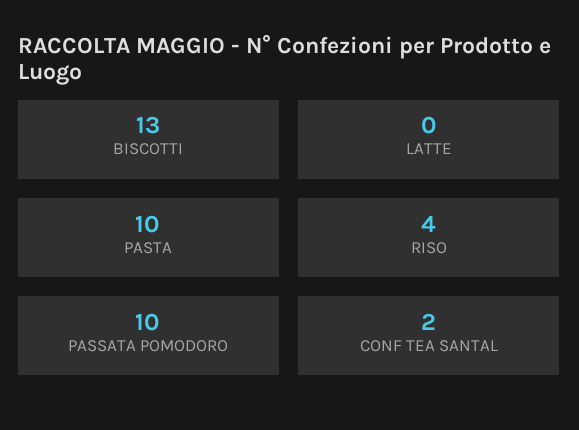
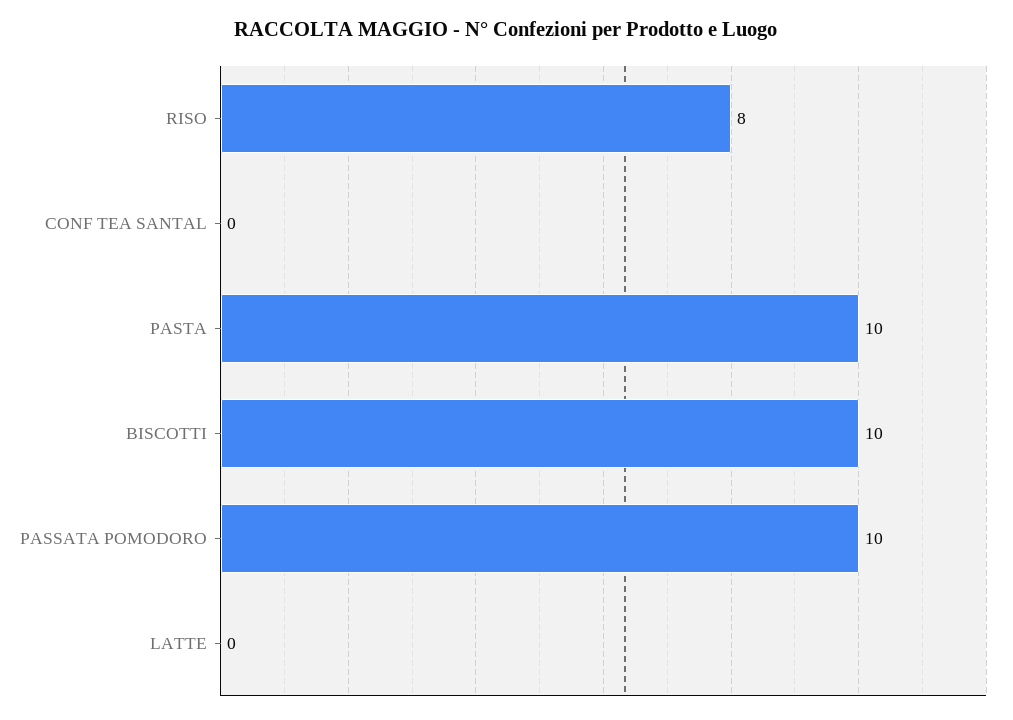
BISCOTTI: 13 -> 10
RISO: 4 -> 8
CONF TEA SANTAL: 2 -> 0

